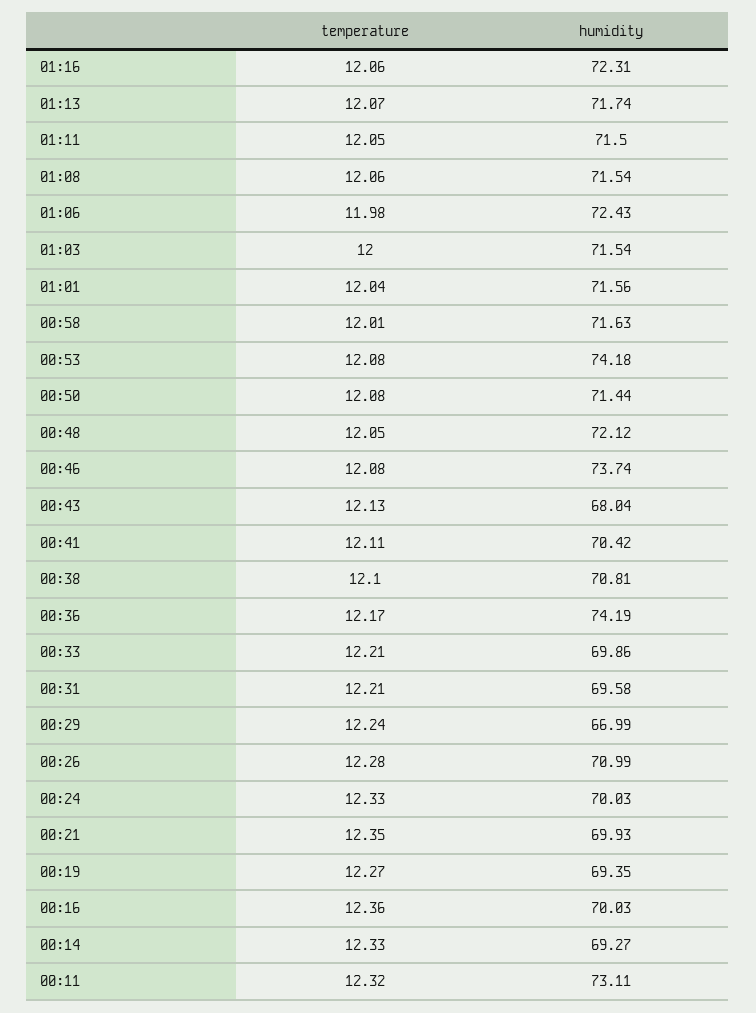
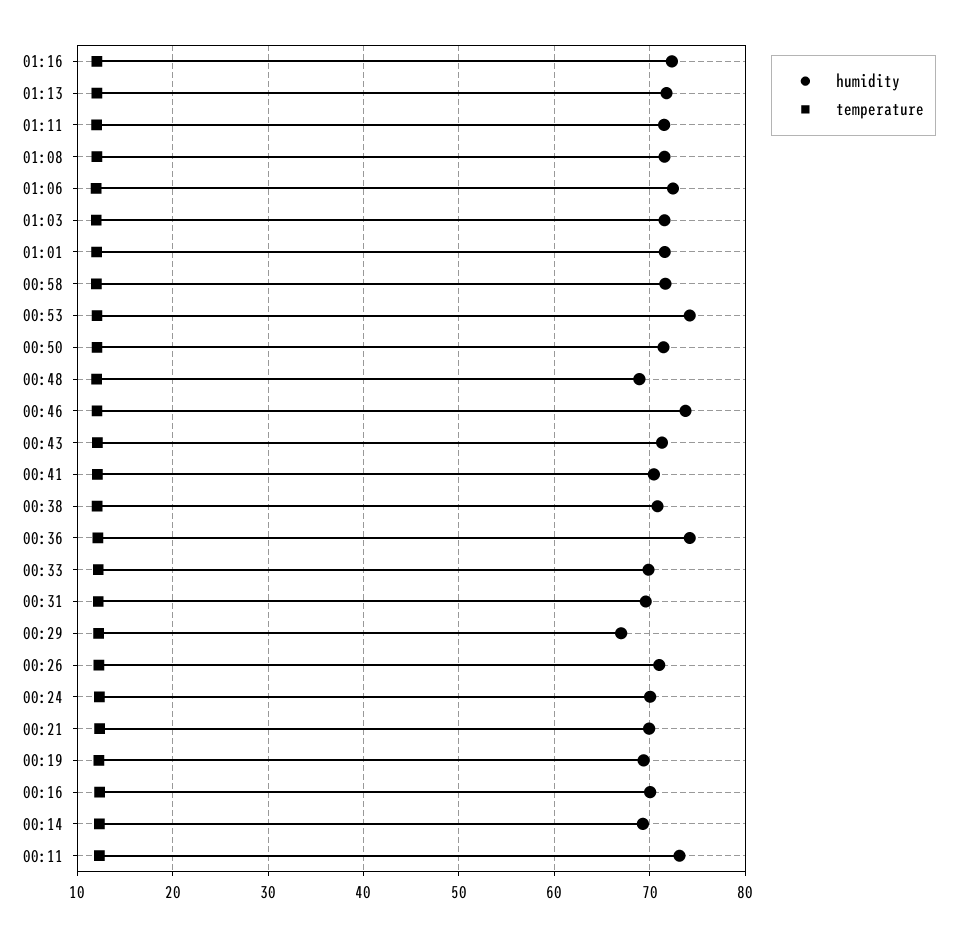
humidity, 00:48: 72.12 -> 69
humidity, 00:43: 68.04 -> 71

